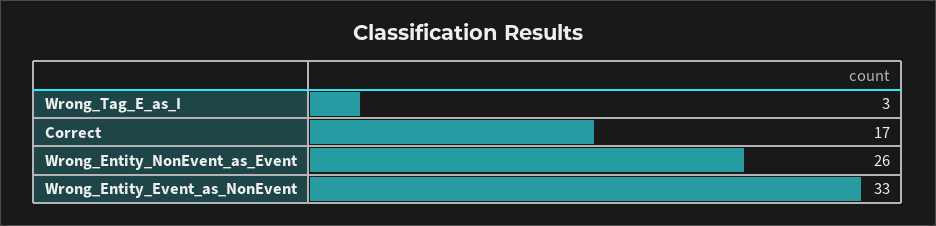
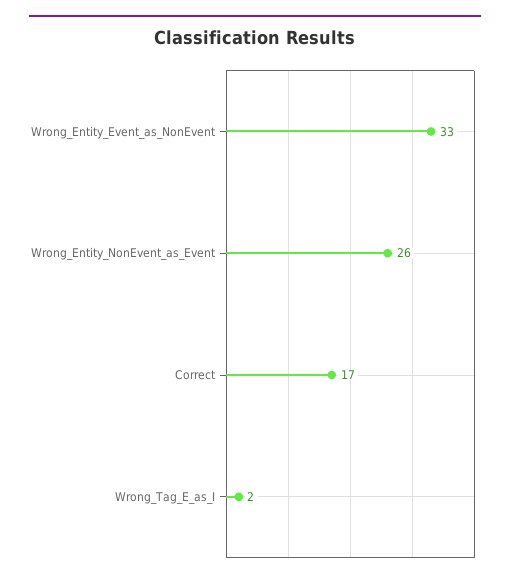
Wrong_Tag_E_as_I: 3 -> 2

